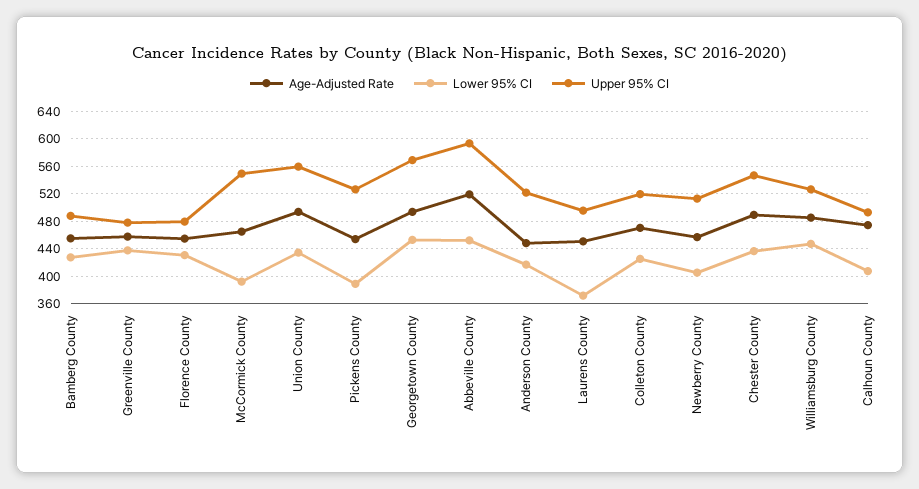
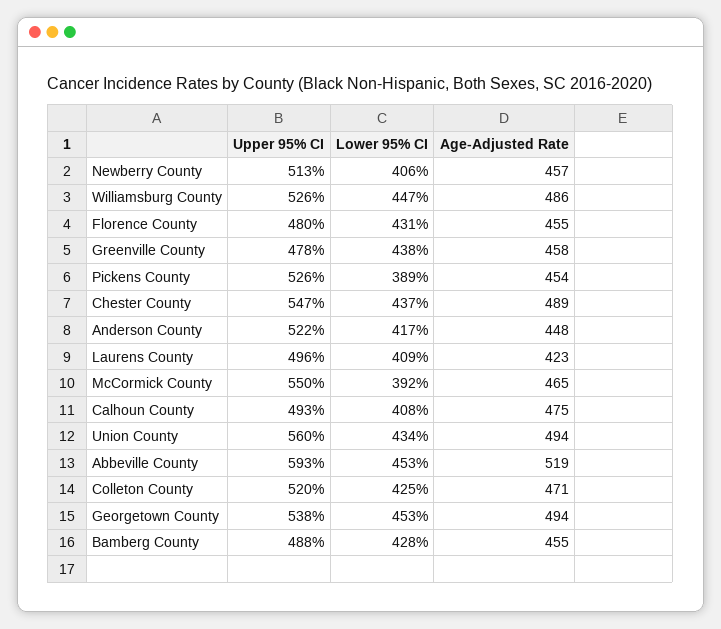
Upper 95% CI, Georgetown County: 570 -> 538
Age-Adjusted Rate, Laurens County: 450 -> 423
Lower 95% CI, Laurens County: 370 -> 409

